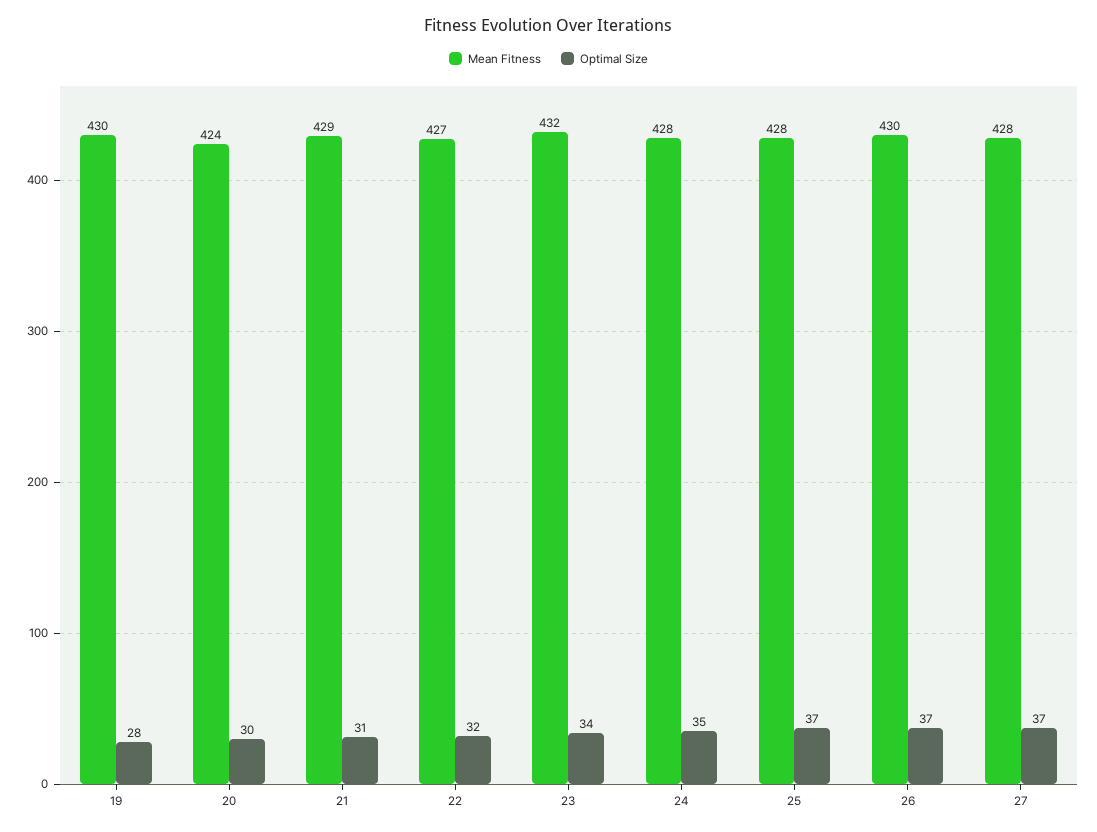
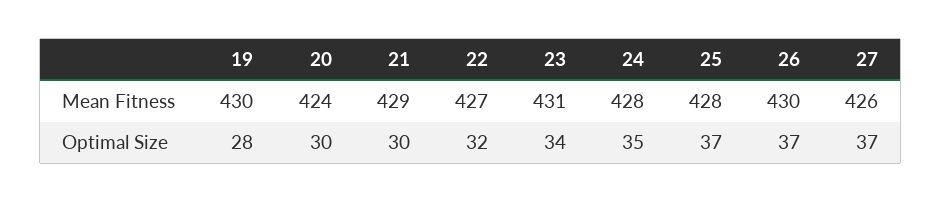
Optimal Size, 21: 31 -> 30
Mean Fitness, 23: 432 -> 431
Mean Fitness, 27: 428 -> 426

